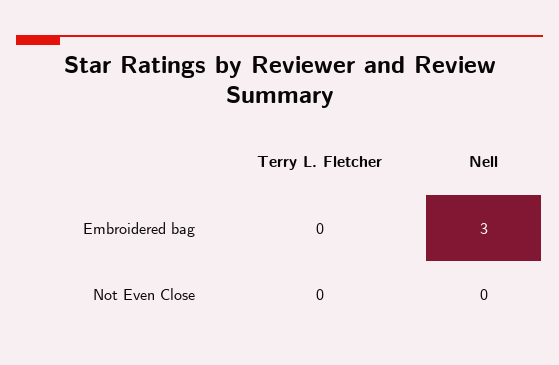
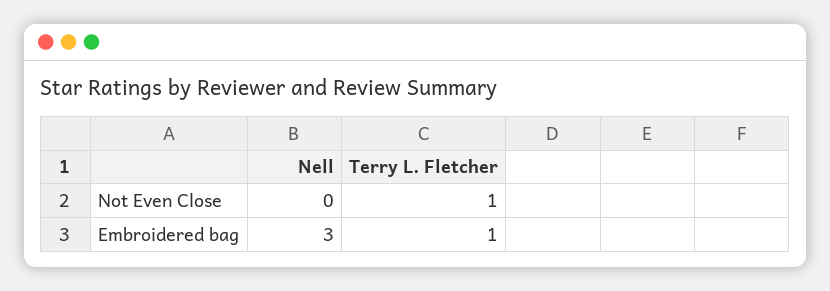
Terry L. Fletcher, Embroidered bag: 0 -> 1
Terry L. Fletcher, Not Even Close: 0 -> 1

